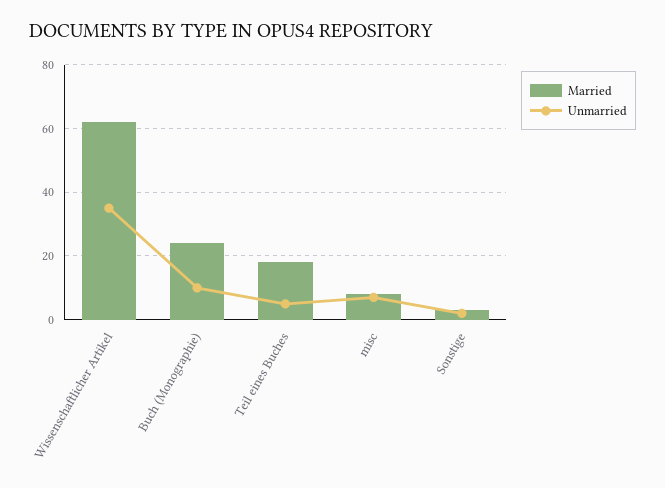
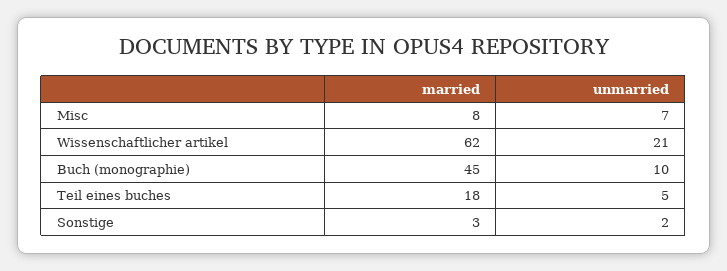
Unmarried, Wissenschaftlicher Artikel: 35 -> 21
Married, Buch (Monographie): 25 -> 45

